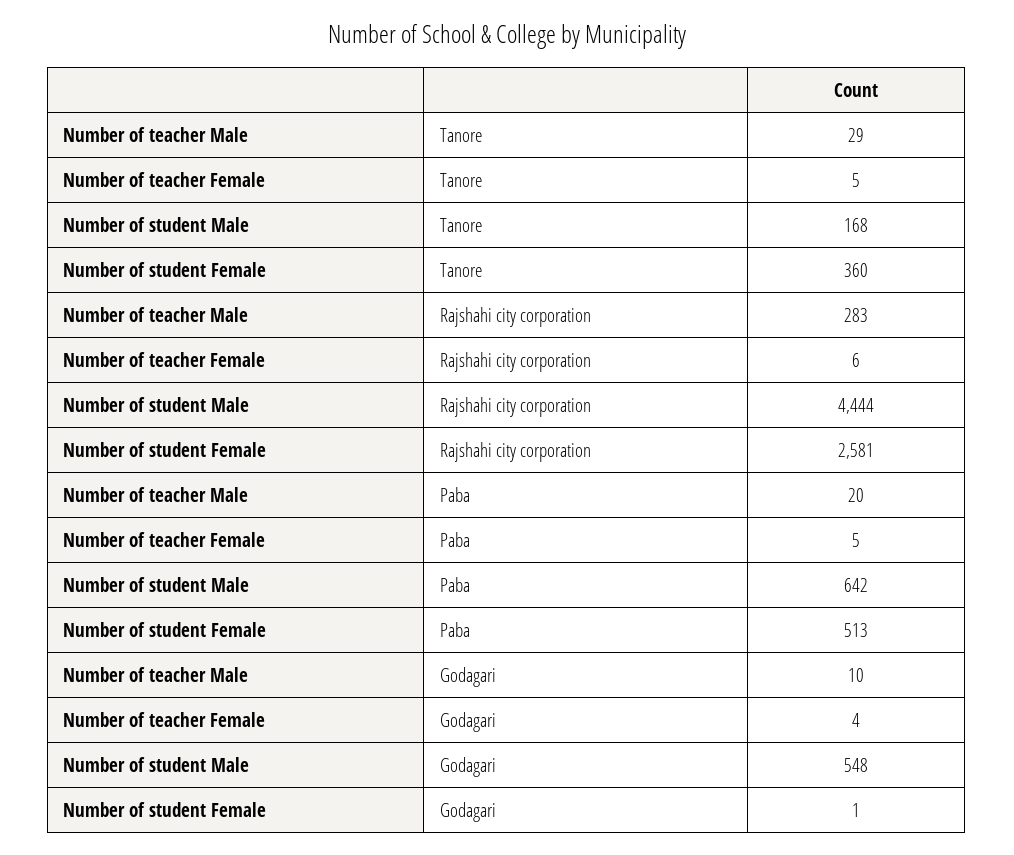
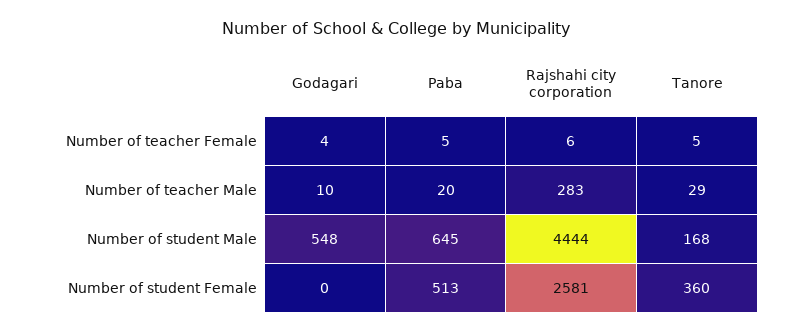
Number of student Male, Paba: 642 -> 645
Number of student Female, Godagari: 1 -> 0

